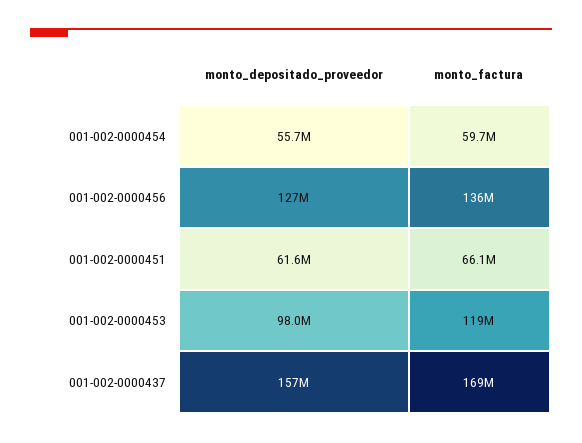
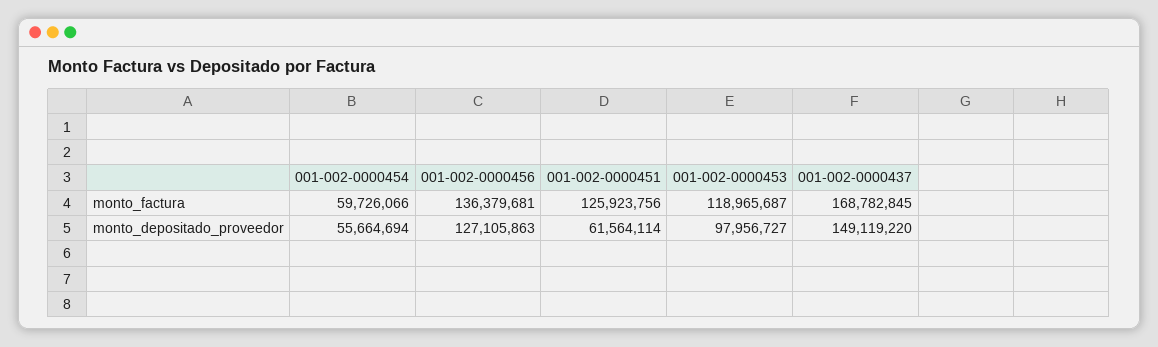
monto_factura, 001-002-0000451: 66100000 -> 125923756
monto_depositado_proveedor, 001-002-0000437: 157000000 -> 149119220

